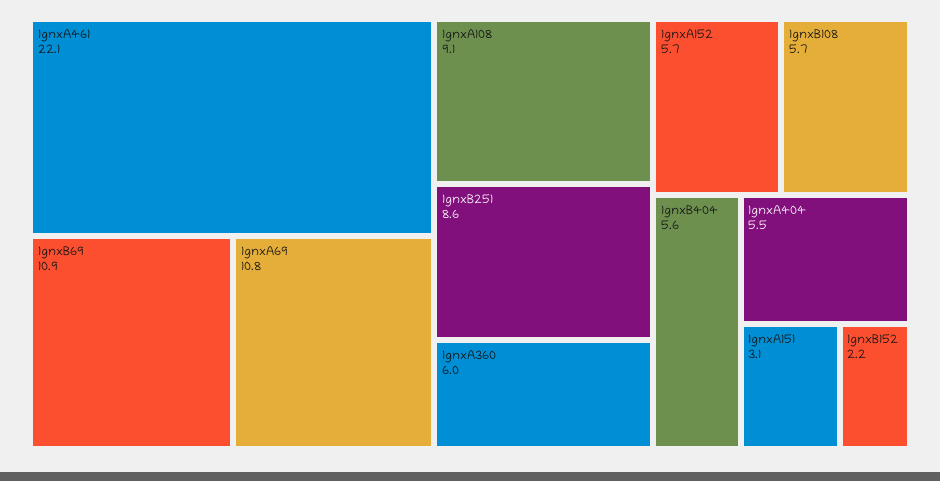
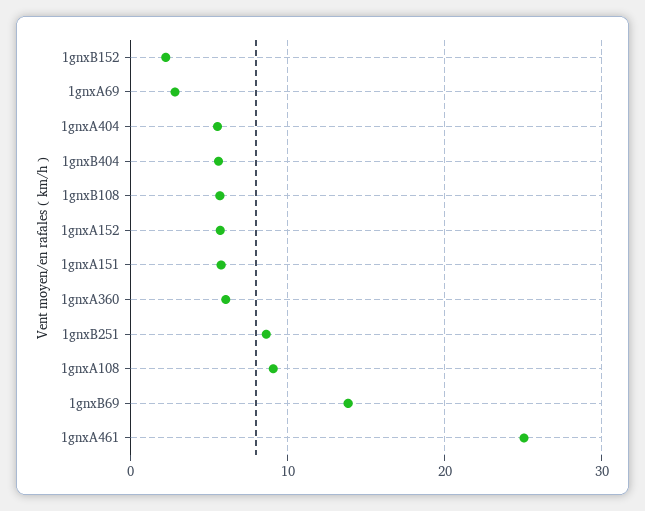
1gnxA461: 22.1 -> 25
1gnxB69: 10.9 -> 14
1gnxA69: 10.8 -> 3
1gnxA151: 3.1 -> 6

